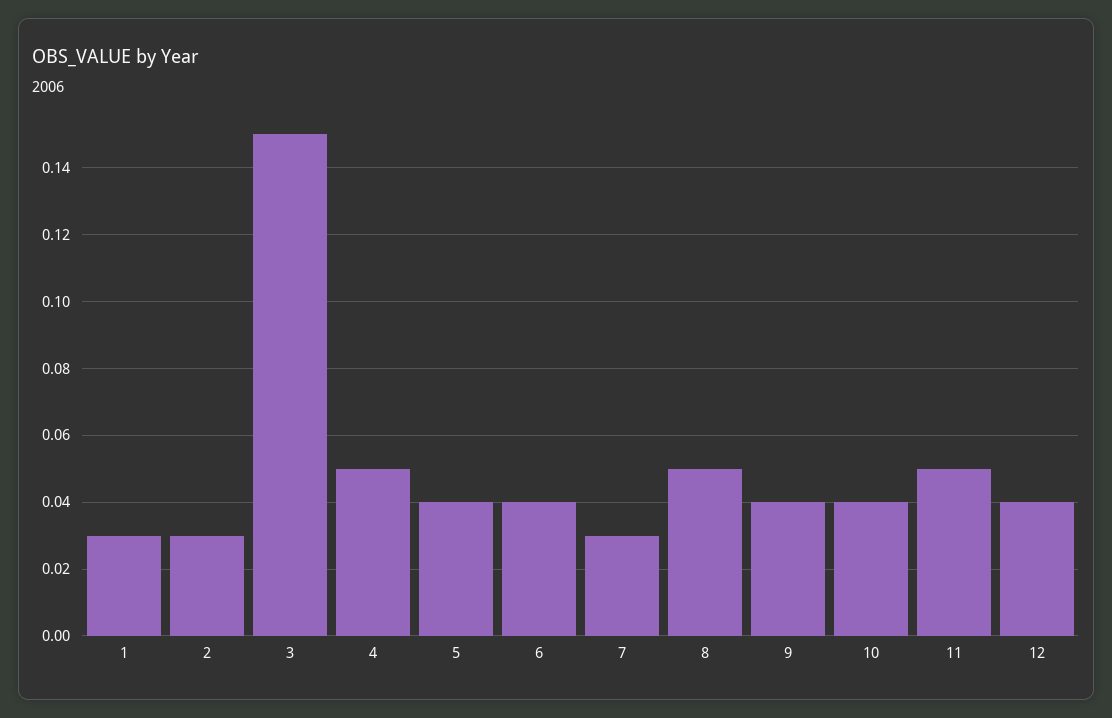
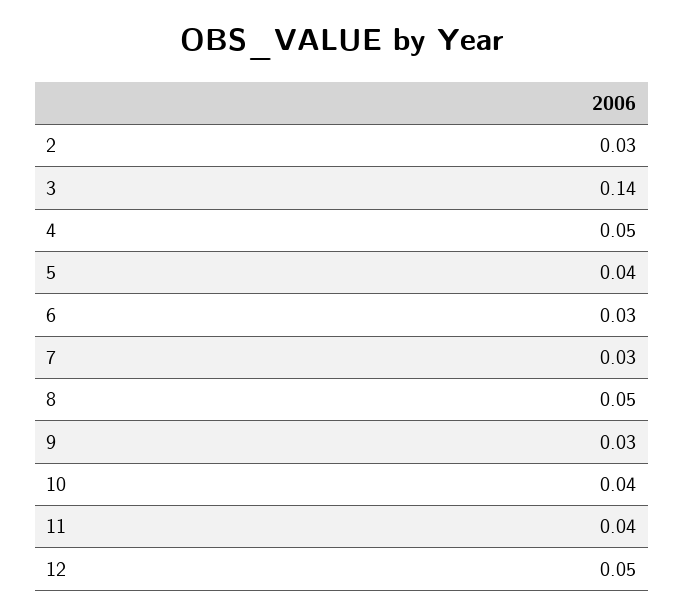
1: 0.03 -> none
3: 0.15 -> 0.14
6: 0.04 -> 0.03
9: 0.04 -> 0.03
11: 0.05 -> 0.04
12: 0.04 -> 0.05

